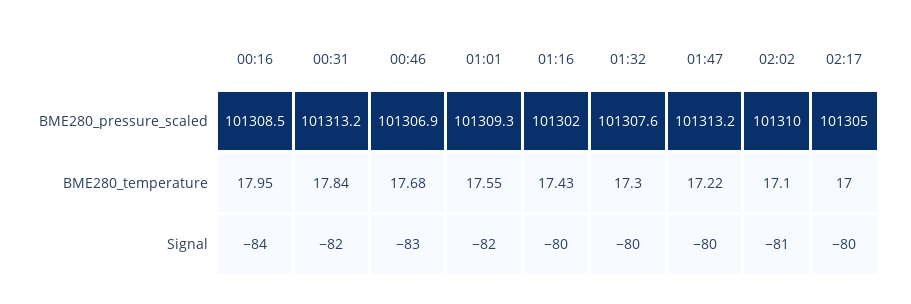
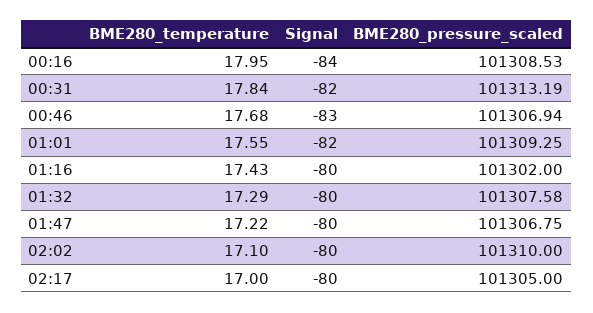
01:47, BME280_pressure_scaled: 101313.2 -> 101306.75
01:32, BME280_temperature: 17.3 -> 17.29
02:02, Signal: -81 -> -80

